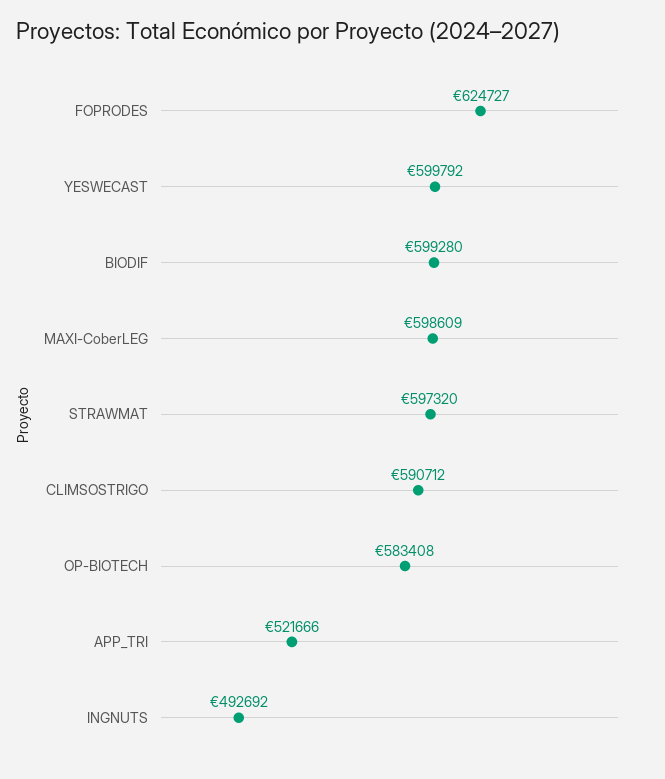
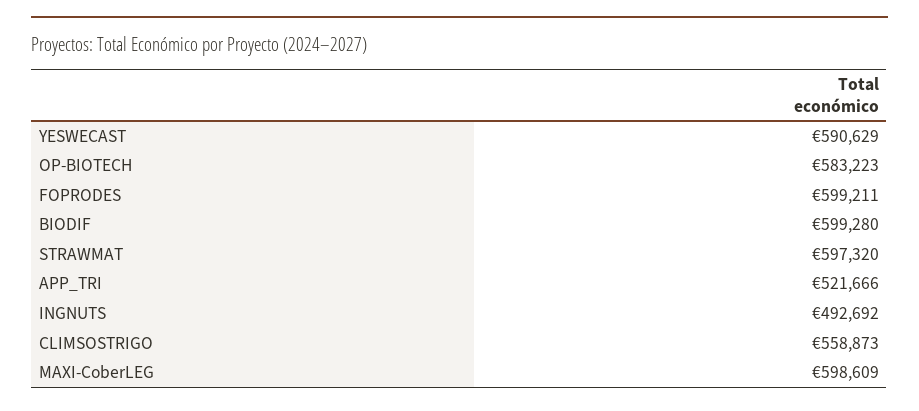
FOPRODES: 624727 -> 599211
YESWECAST: 599792 -> 590629
CLIMSOSTRIGO: 590712 -> 558873
OP-BIOTECH: 583408 -> 583223

